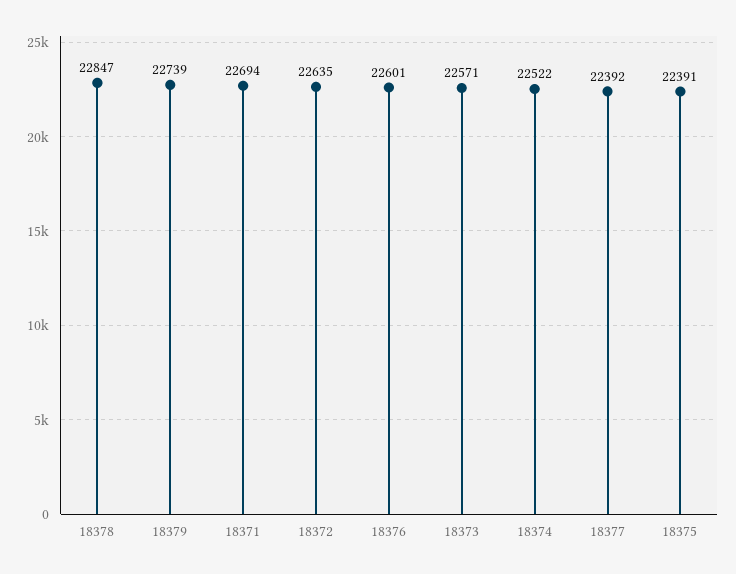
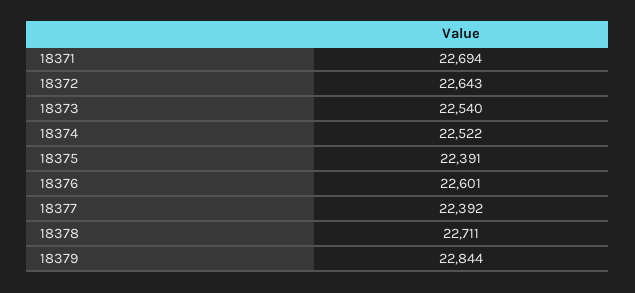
18378: 22847 -> 22711
18379: 22739 -> 22844
18372: 22635 -> 22643
18373: 22571 -> 22540

